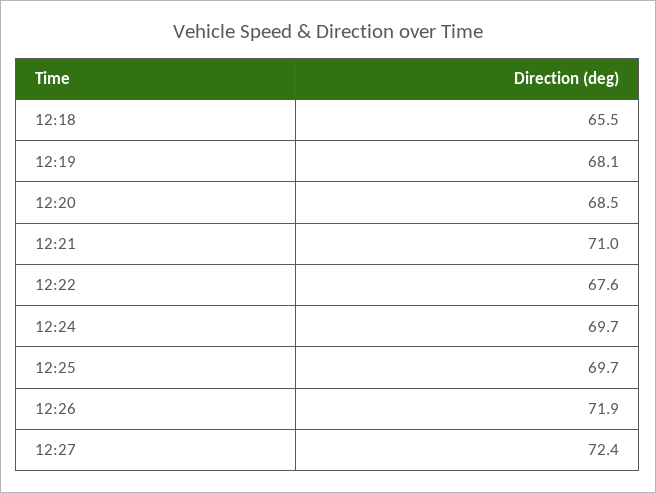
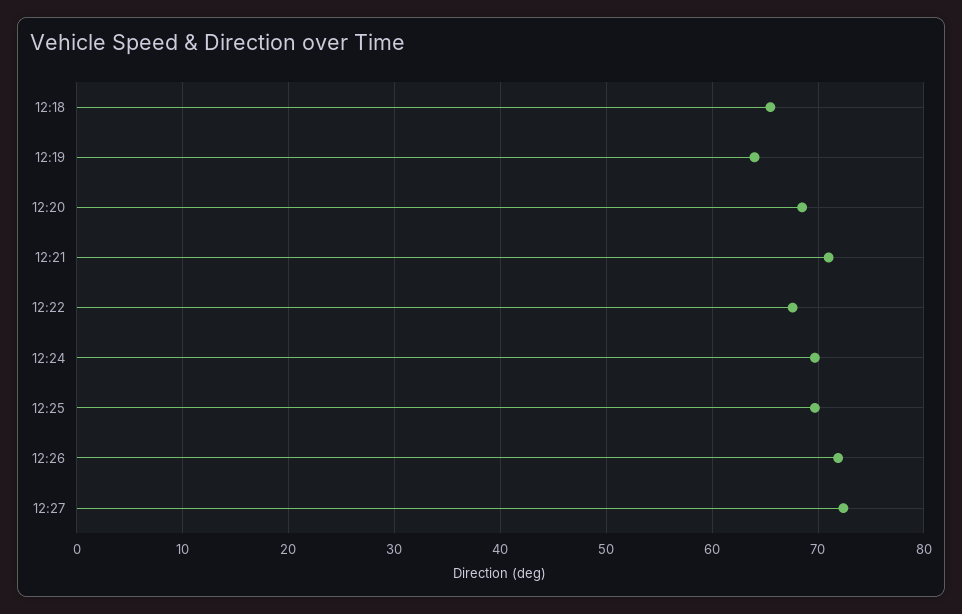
12:19: 68.1 -> 64

